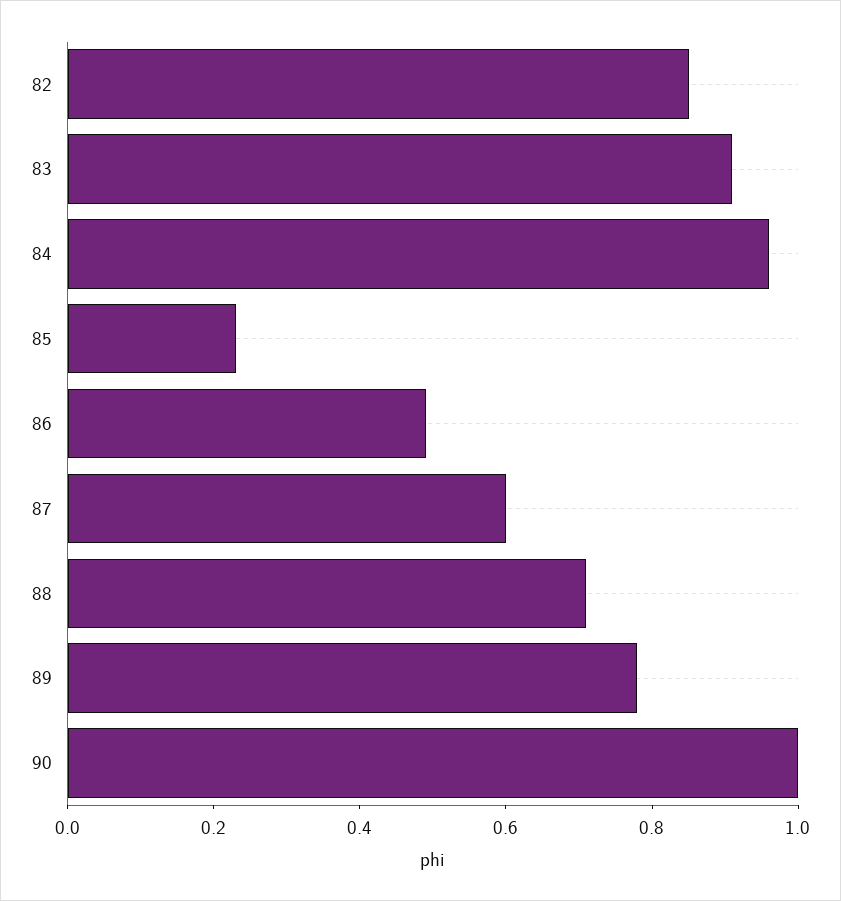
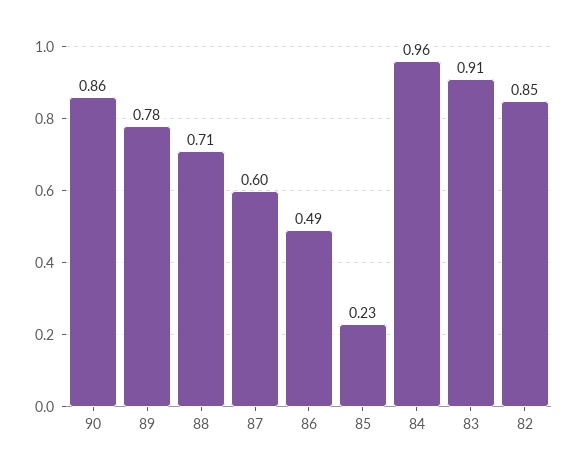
90: 1 -> 0.86

